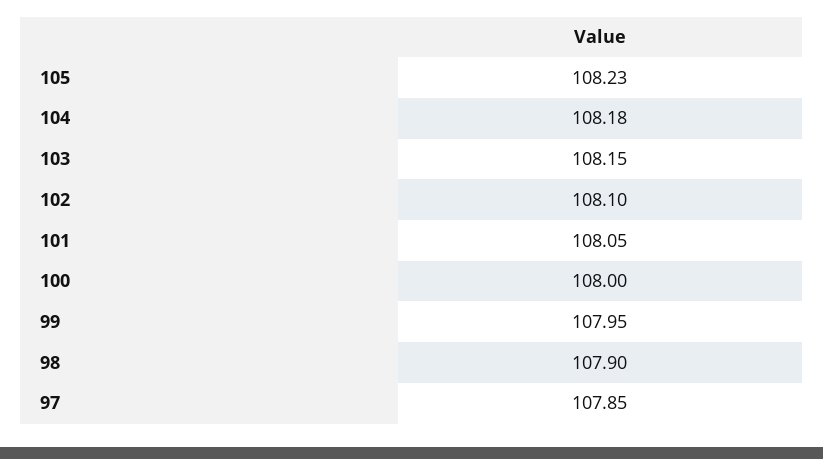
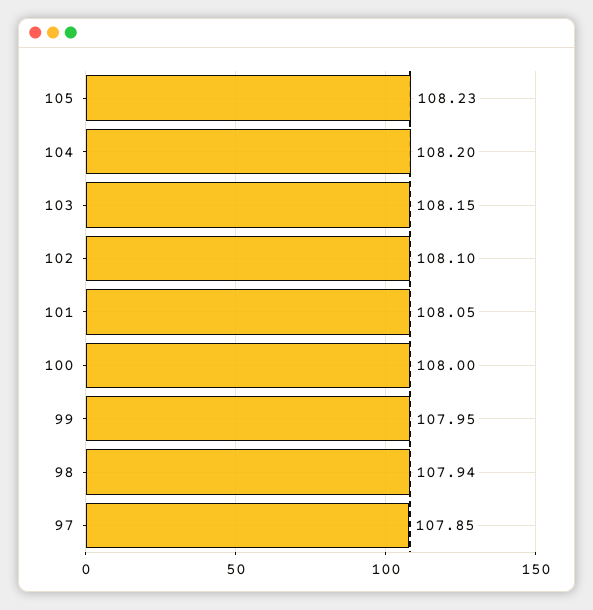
104: 108.18 -> 108.2
98: 107.9 -> 107.94

